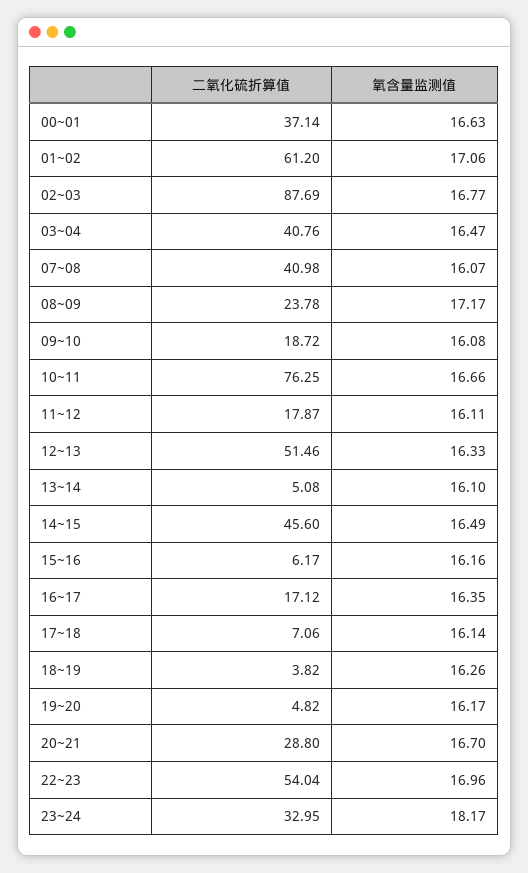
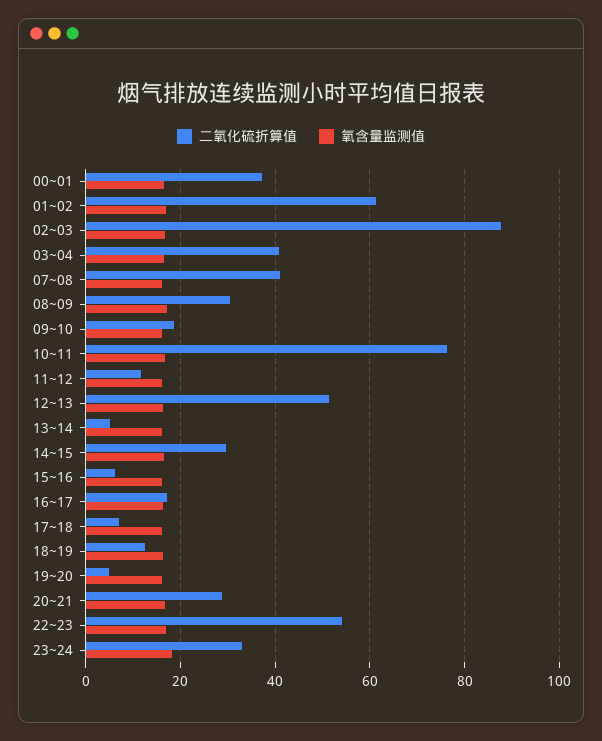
二氧化硫折算值, 08~09: 23.78 -> 30
二氧化硫折算值, 11~12: 17.87 -> 12
二氧化硫折算值, 14~15: 45.6 -> 30
二氧化硫折算值, 18~19: 3.82 -> 12

